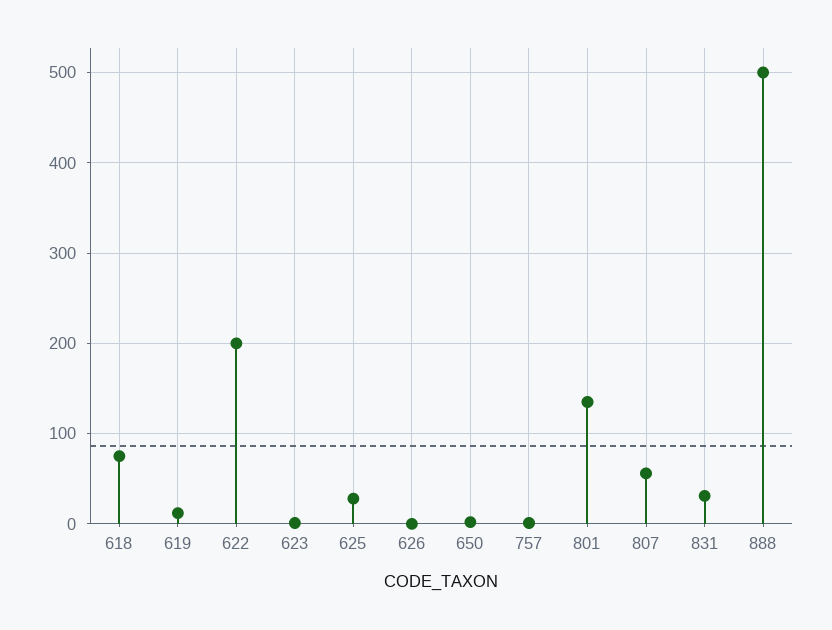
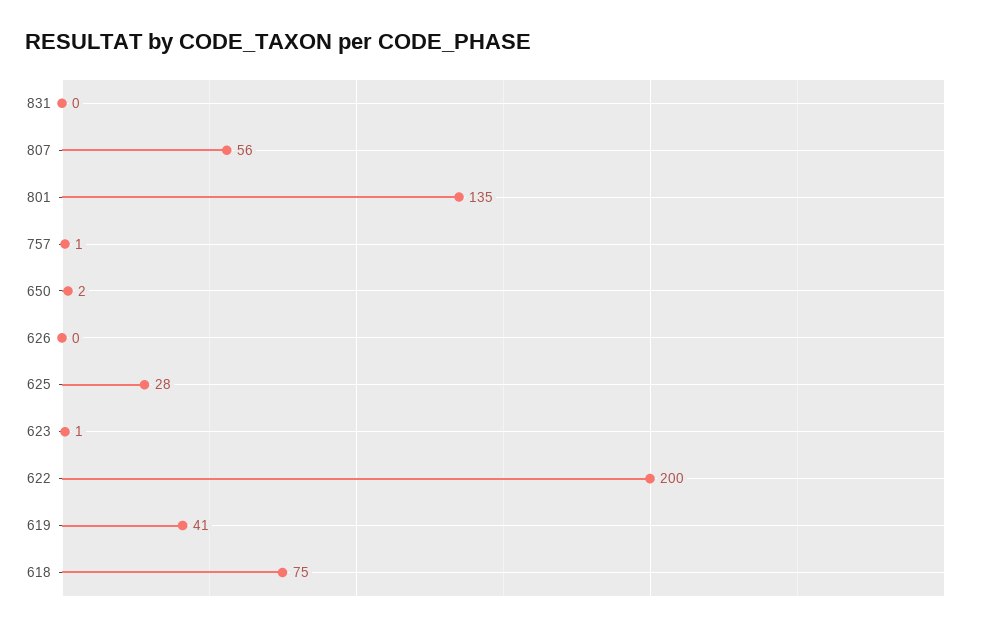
619: 10 -> 41
831: 30 -> 0
888: 500 -> none

